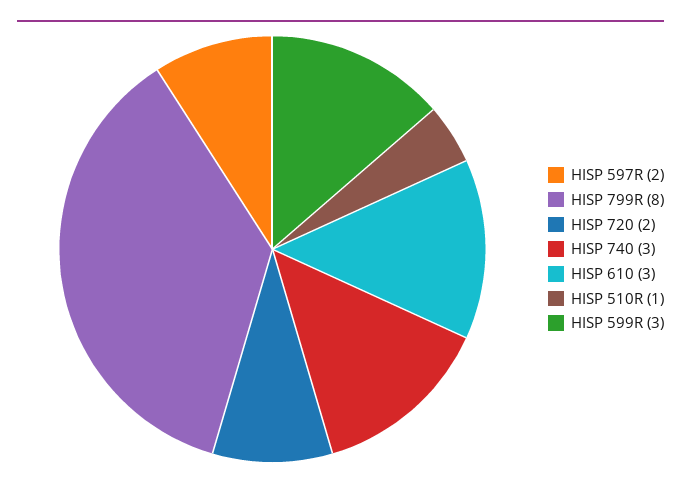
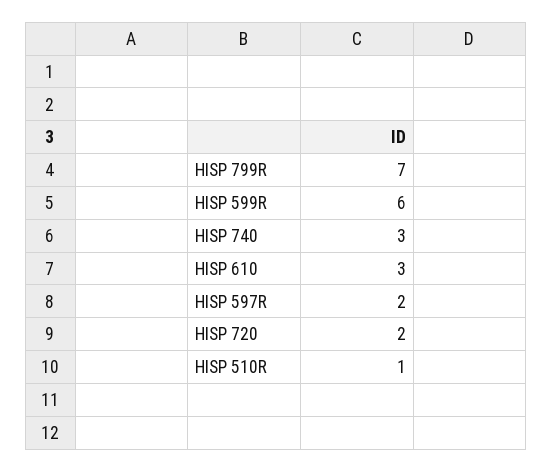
HISP 799R: 8 -> 7
HISP 599R: 3 -> 6

